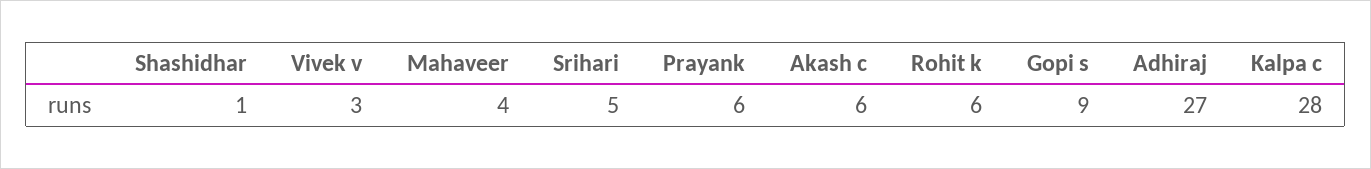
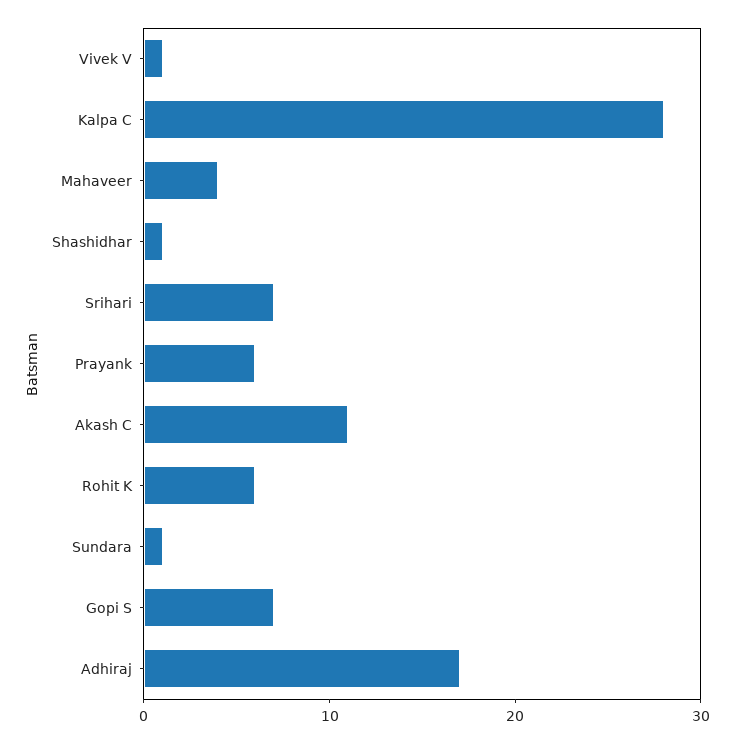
Vivek v: 3 -> 1
Srihari: 5 -> 7
Akash c: 6 -> 11
Gopi s: 9 -> 7
Adhiraj: 27 -> 17
Sundara: none -> 1

